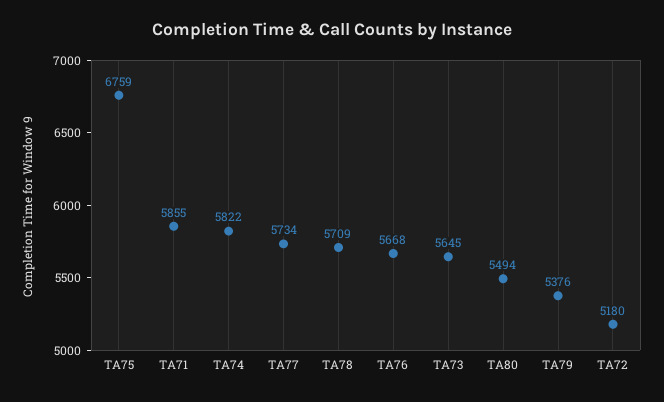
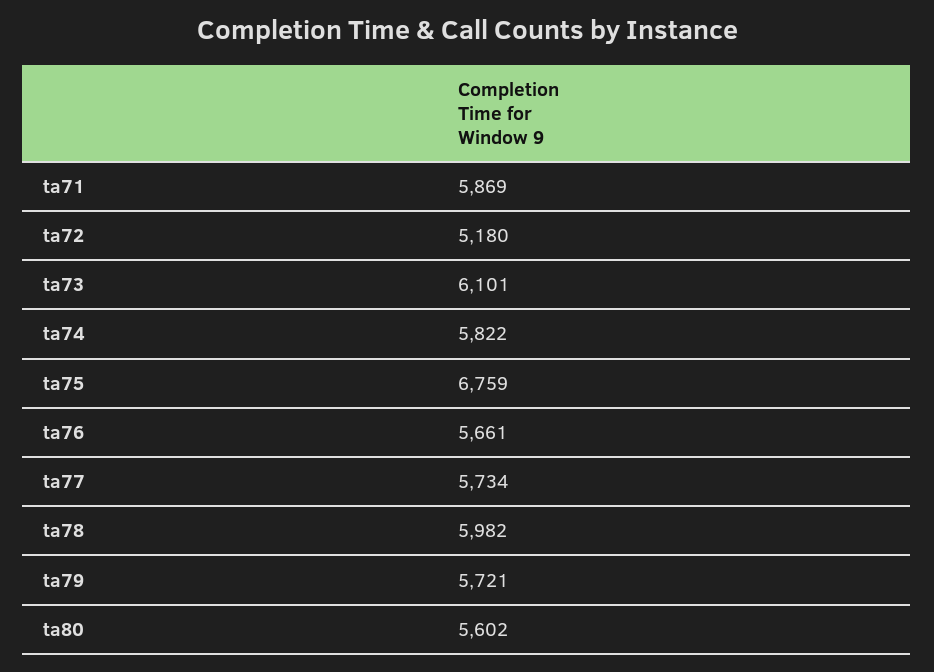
TA71: 5855 -> 5869
TA78: 5709 -> 5982
TA76: 5668 -> 5661
TA73: 5645 -> 6101
TA80: 5494 -> 5602
TA79: 5376 -> 5721

